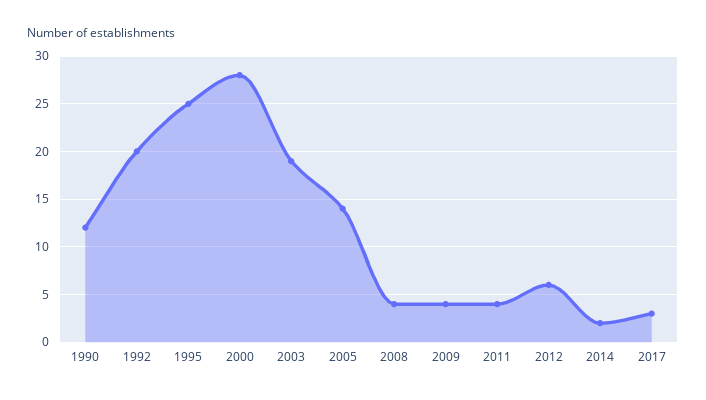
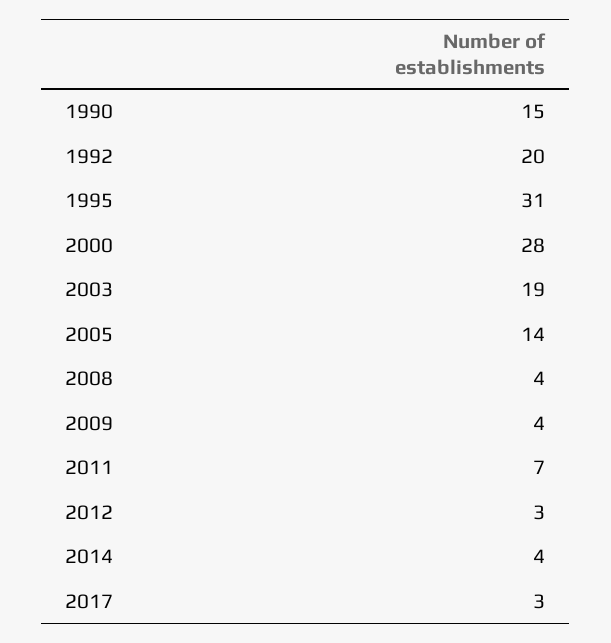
1990: 12 -> 15
1995: 25 -> 31
2011: 4 -> 7
2012: 6 -> 3
2014: 2 -> 4

